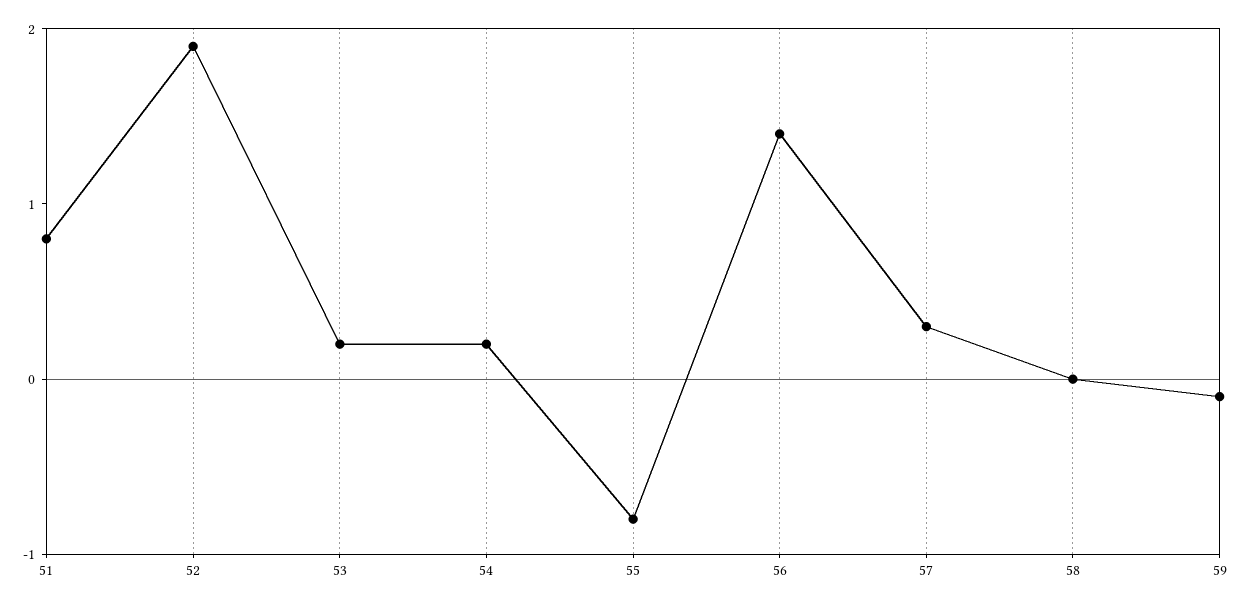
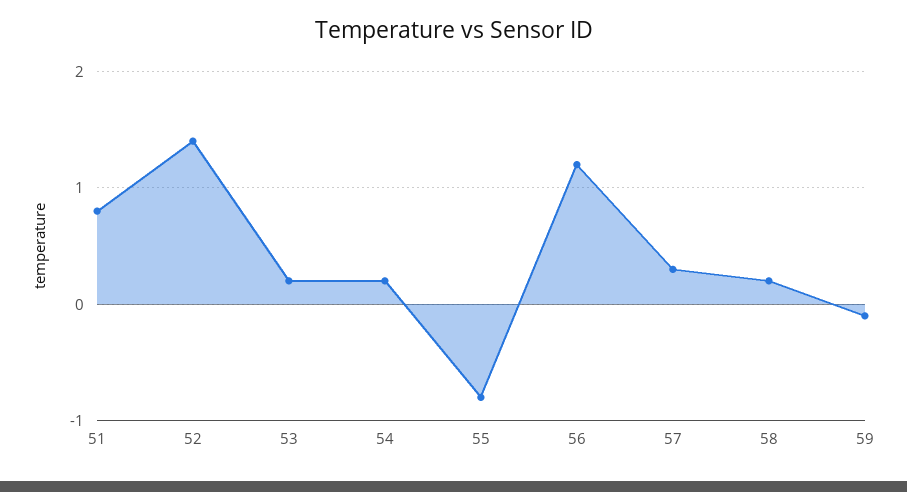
52: 1.9 -> 1.4
56: 1.4 -> 1.2
58: 0 -> 0.2

